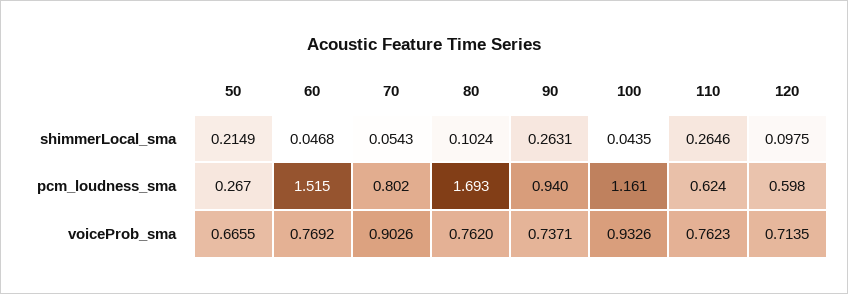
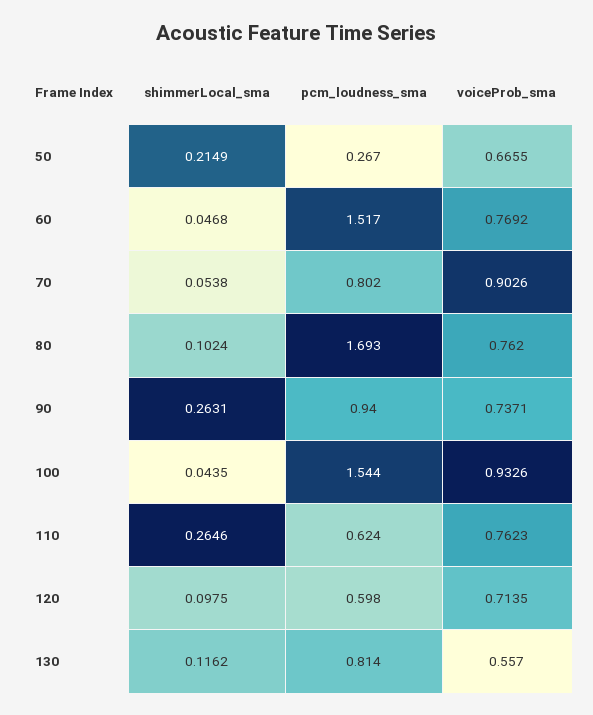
70, shimmerLocal_sma: 0.0543 -> 0.0538
60, pcm_loudness_sma: 1.515 -> 1.517
100, pcm_loudness_sma: 1.161 -> 1.544
130, shimmerLocal_sma: none -> 0.1162
130, pcm_loudness_sma: none -> 0.814
130, voiceProb_sma: none -> 0.557

